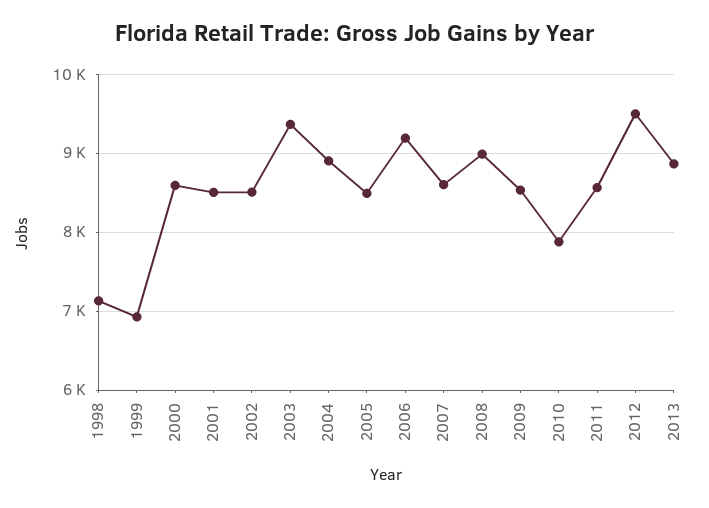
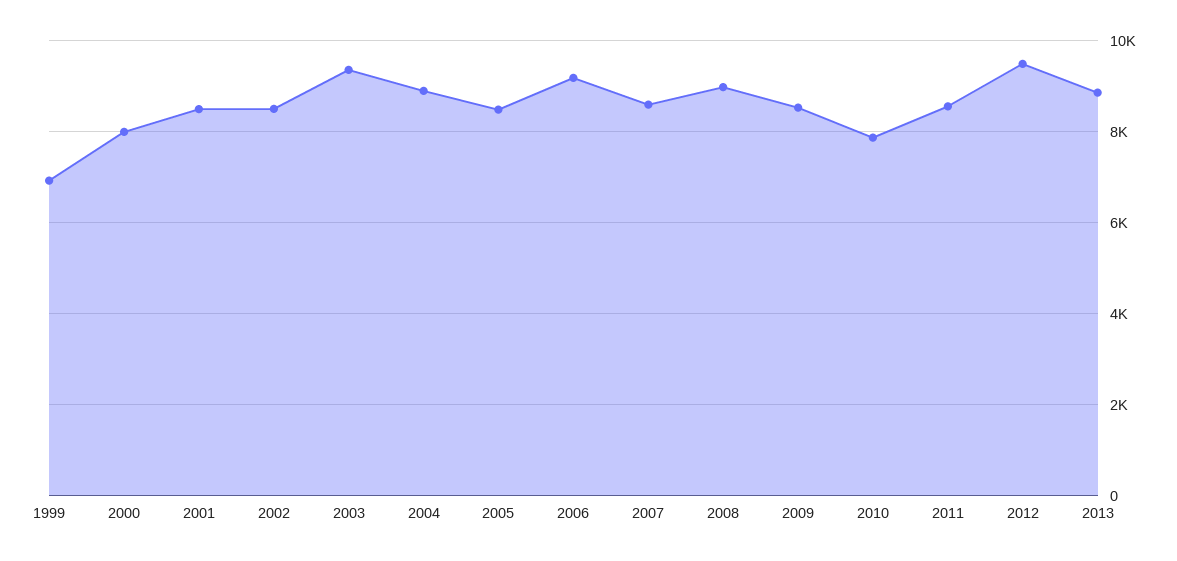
1998: 7100 -> none
2000: 8600 -> 8000

